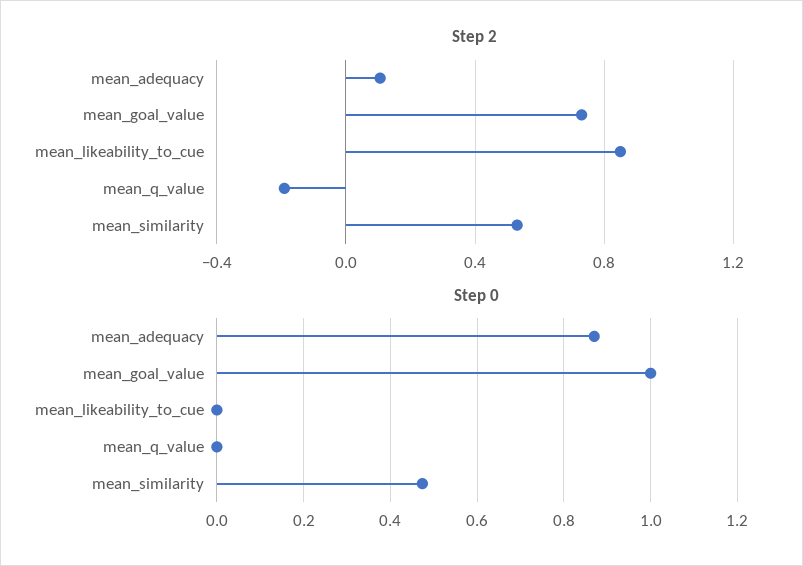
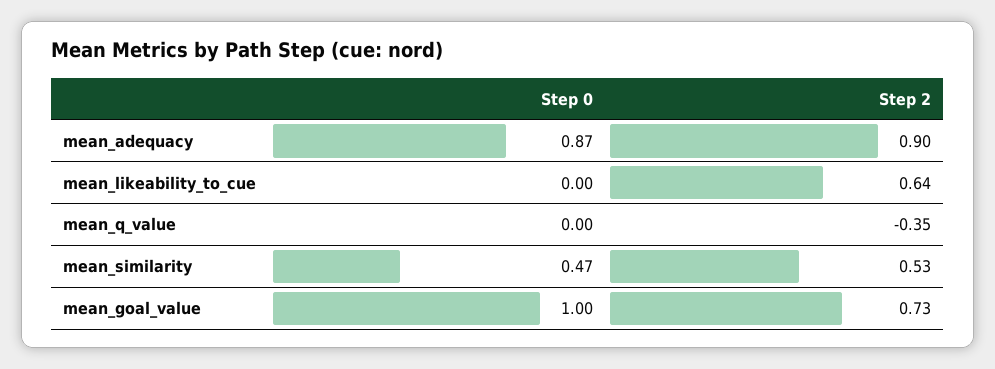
Step 2, mean_adequacy: 0.1 -> 0.9
Step 2, mean_likeability_to_cue: 0.85 -> 0.64
Step 2, mean_q_value: -0.2 -> -0.35

